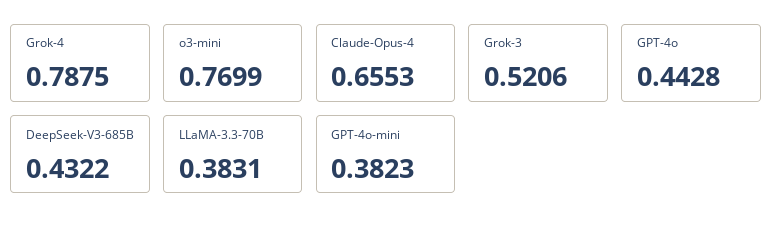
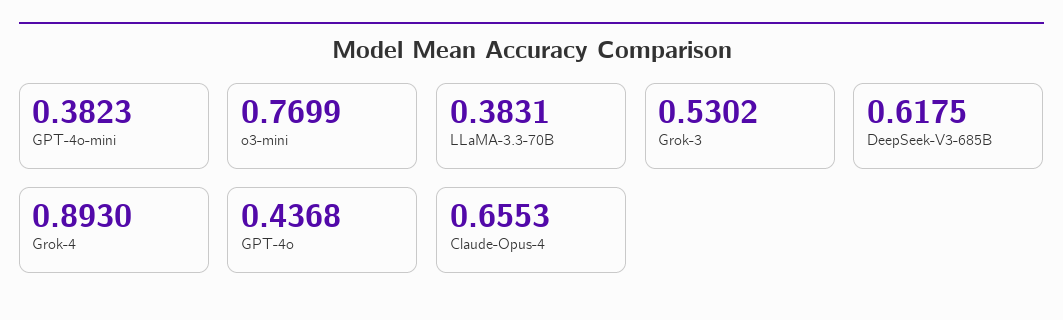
Grok-4: 0.7875 -> 0.893
Grok-3: 0.5206 -> 0.5302
GPT-4o: 0.4428 -> 0.4368
DeepSeek-V3-685B: 0.4322 -> 0.6175

